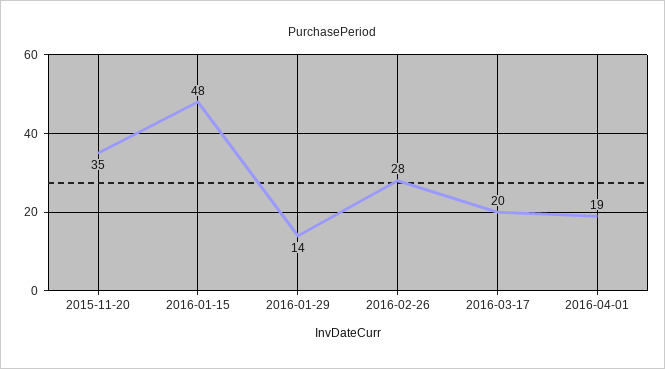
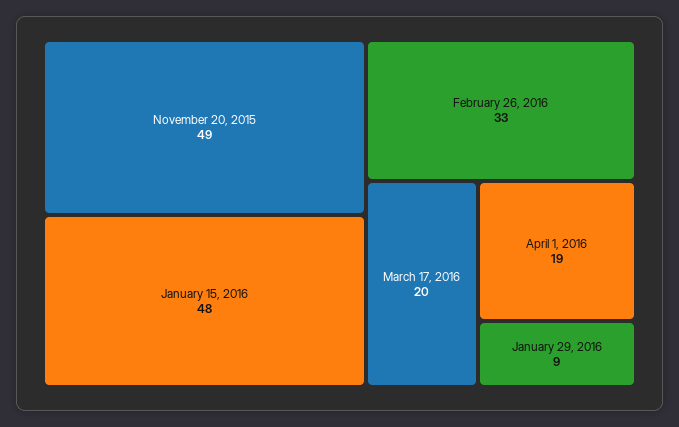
2015-11-20: 35 -> 49
2016-01-29: 14 -> 9
2016-02-26: 28 -> 33

